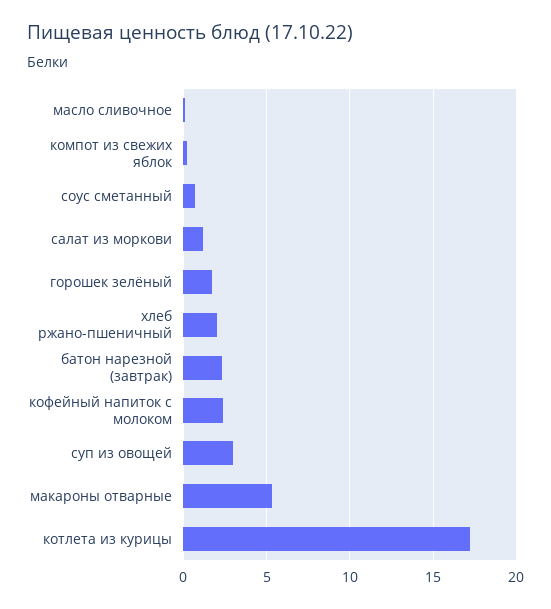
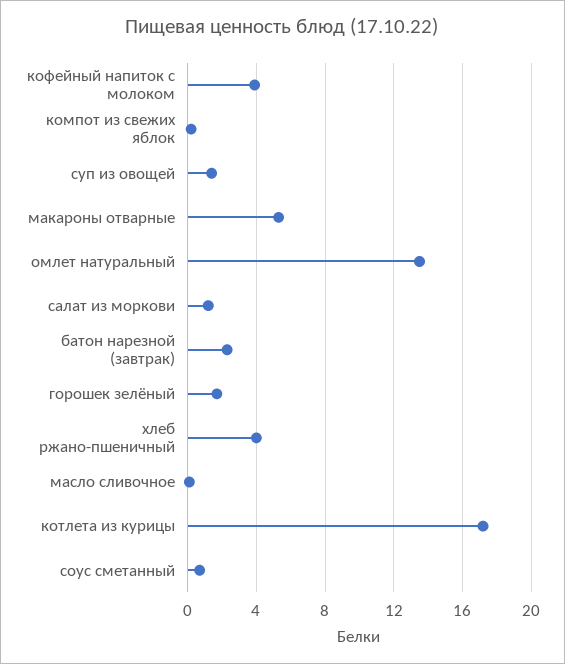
хлеб ржано-пшеничный: 2 -> 4
кофейный напиток с молоком: 2.5 -> 4
суп из овощей: 3 -> 1.5
омлет натуральный: none -> 13.5

